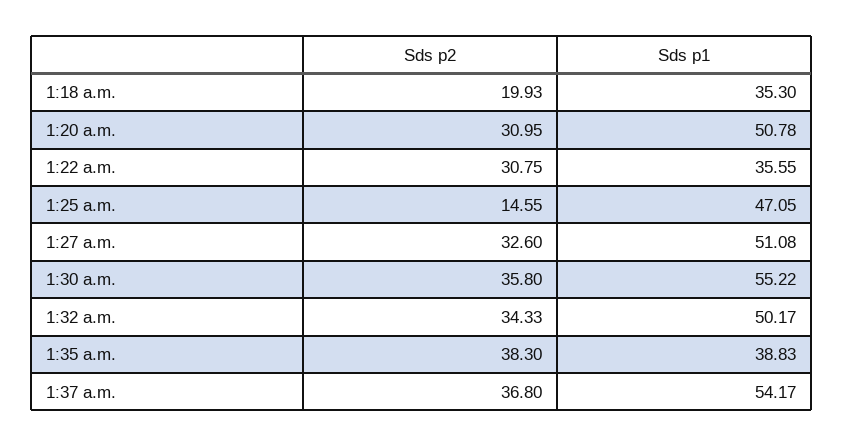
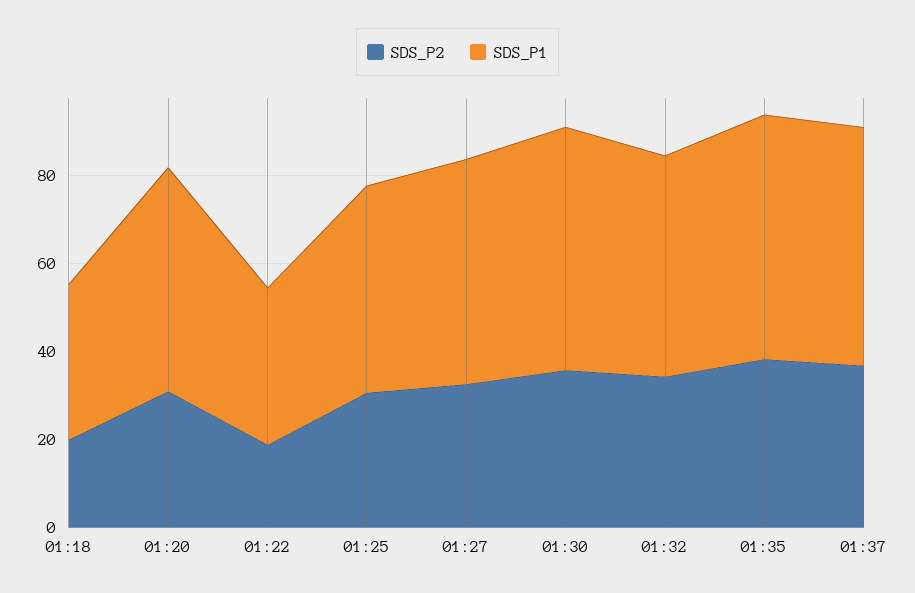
Sds p2, 1:22 a.m.: 30.75 -> 20
Sds p2, 1:25 a.m.: 14.55 -> 30
Sds p1, 1:35 a.m.: 38.83 -> 55

